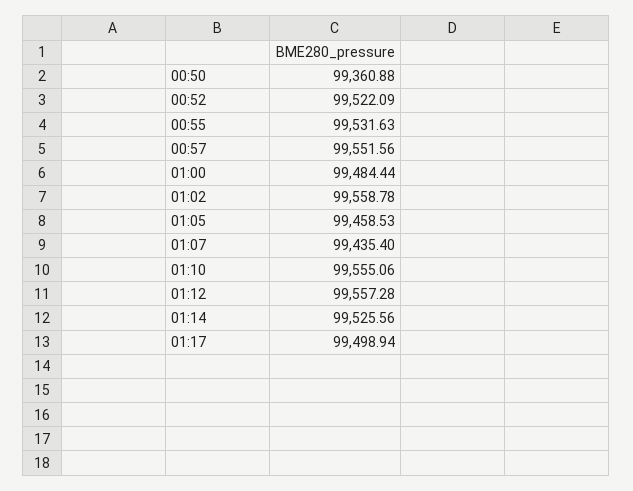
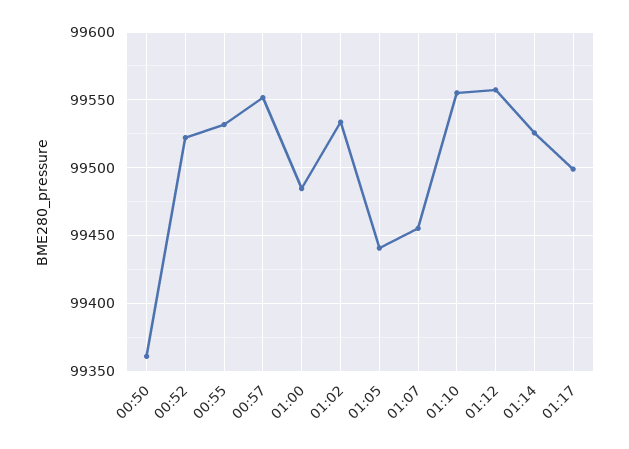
01:02: 99558.78 -> 99535
01:05: 99458.53 -> 99440
01:07: 99435.4 -> 99455

